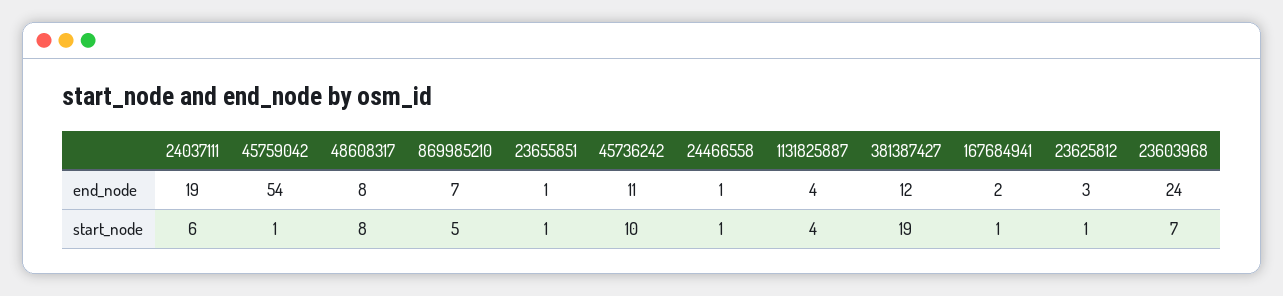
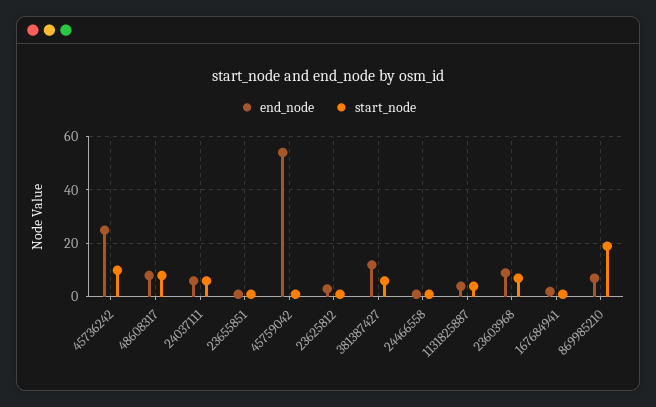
end_node, 24037111: 19 -> 5
end_node, 45736242: 11 -> 25
end_node, 23603968: 24 -> 10
start_node, 869985210: 5 -> 20
start_node, 381387427: 19 -> 5

